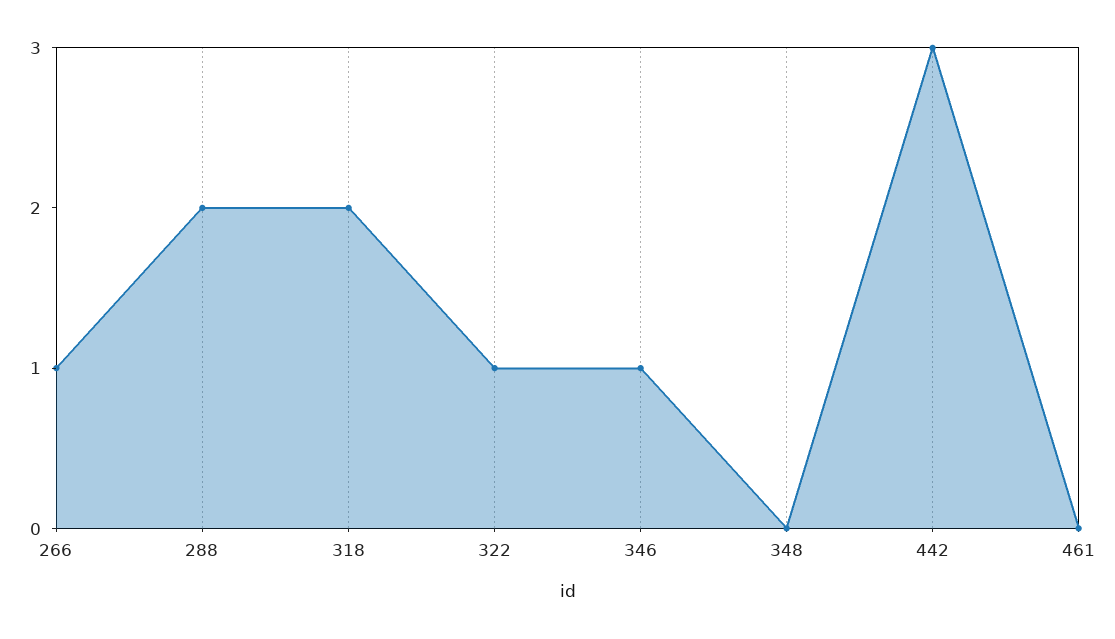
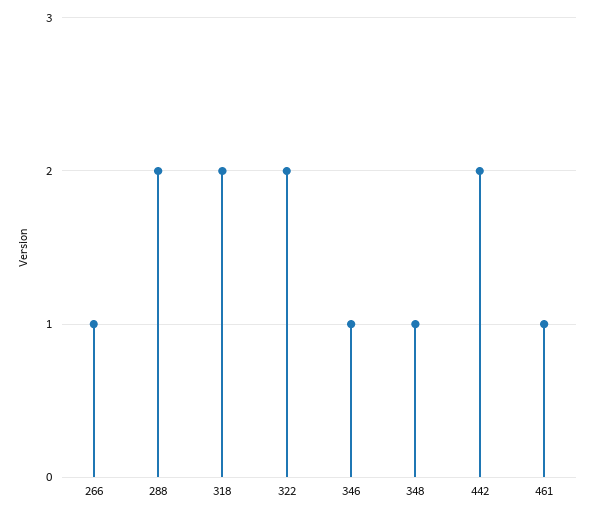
322: 1 -> 2
348: 0 -> 1
442: 3 -> 2
461: 0 -> 1

